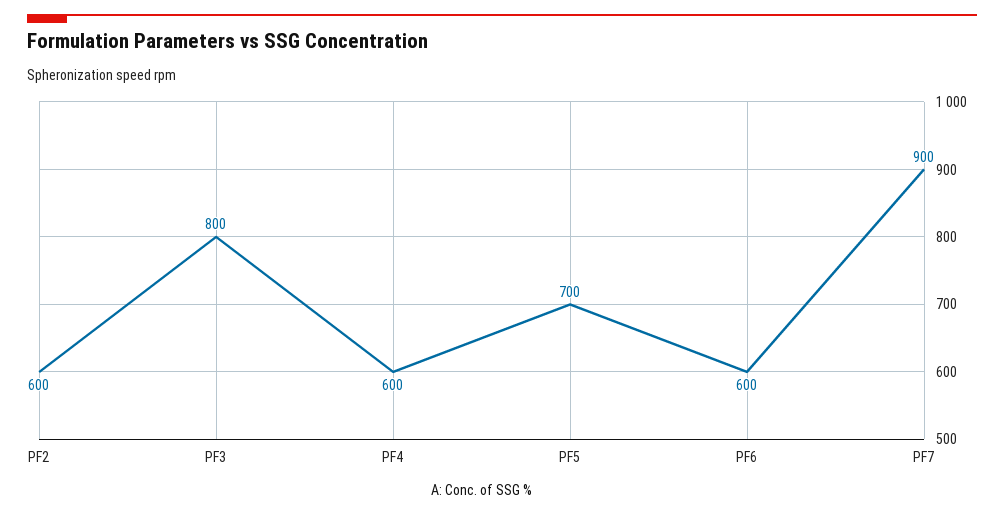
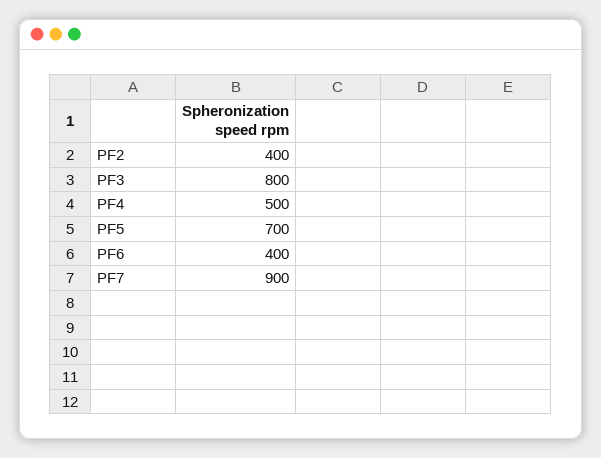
PF2: 600 -> 400
PF4: 600 -> 500
PF6: 600 -> 400

